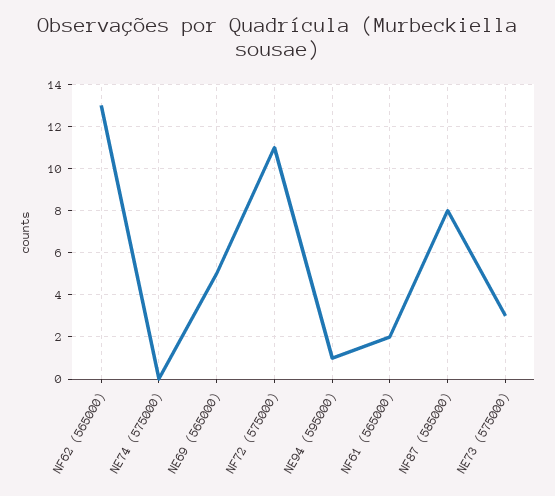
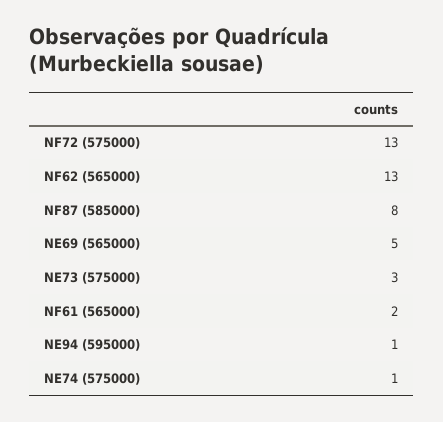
NE74 (575000): 0 -> 1
NF72 (575000): 11 -> 13

